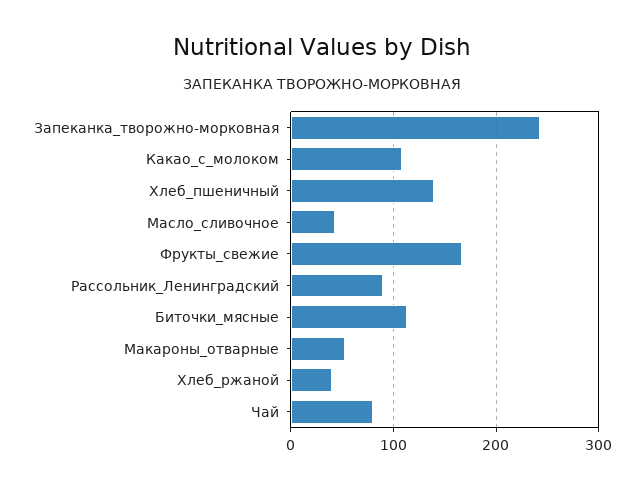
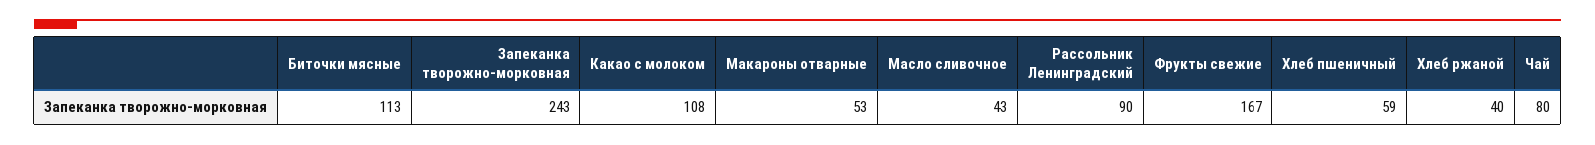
Хлеб_пшеничный: 140 -> 59

